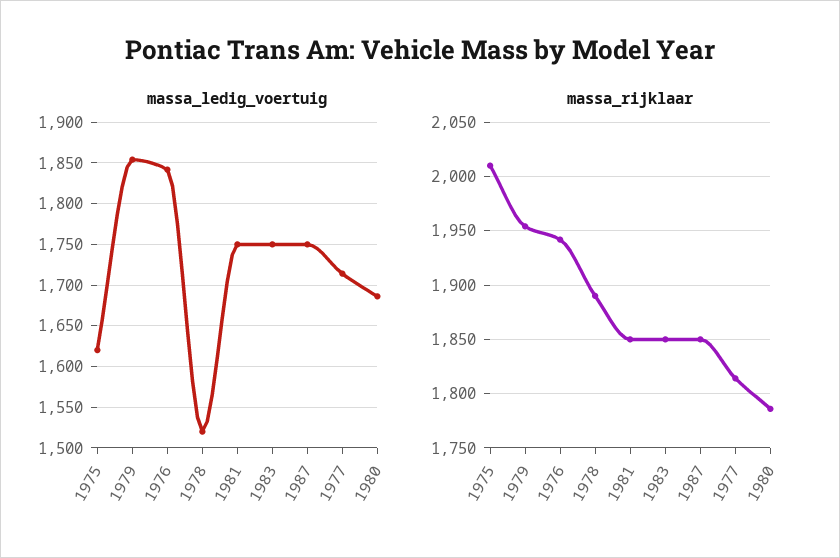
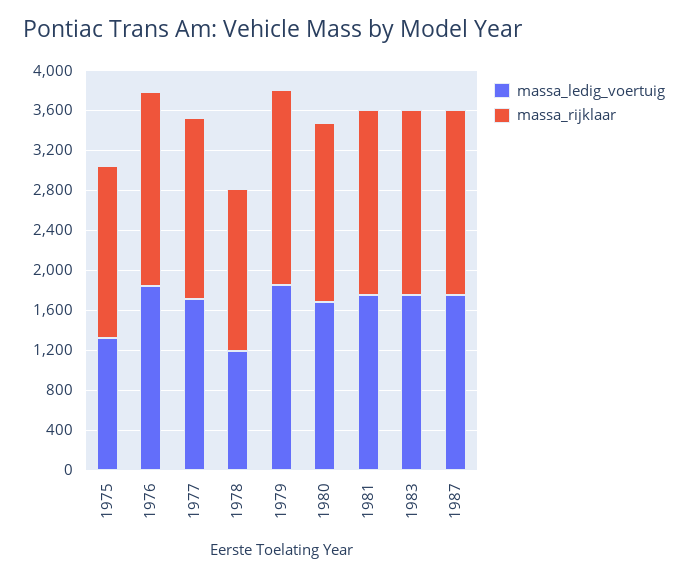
massa_ledig_voertuig, 1975: 1620 -> 1300
massa_ledig_voertuig, 1978: 1520 -> 1200
massa_rijklaar, 1975: 2010 -> 1700
massa_rijklaar, 1978: 1890 -> 1600

